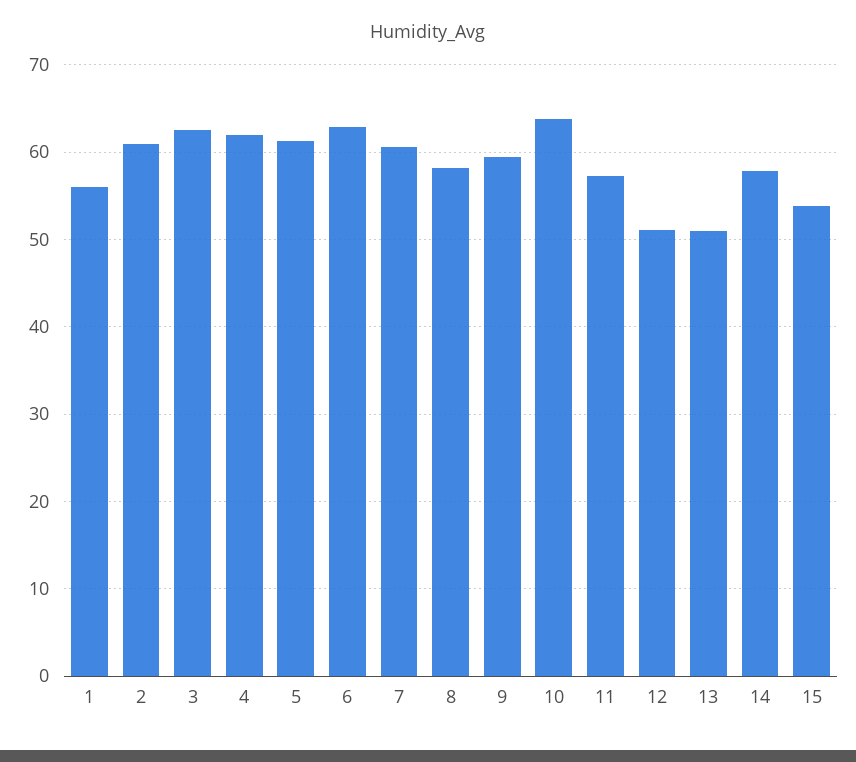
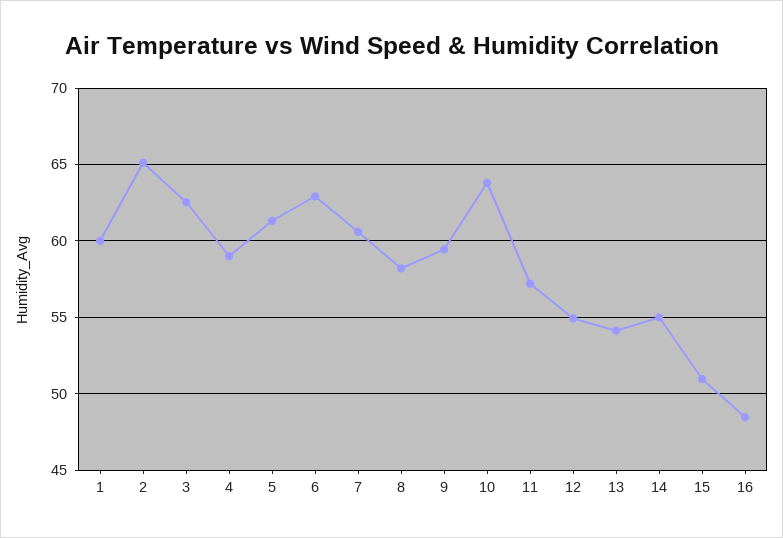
1: 56 -> 60
2: 61 -> 65
4: 62 -> 59
12: 51 -> 55
13: 51 -> 54
14: 58 -> 55
15: 54 -> 51
16: none -> 48.5

